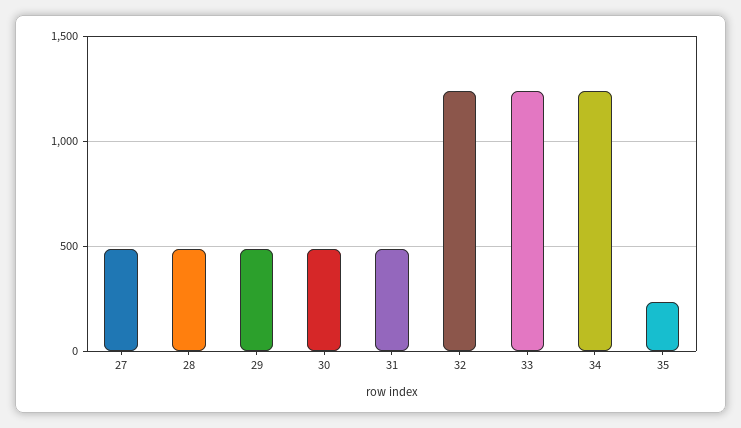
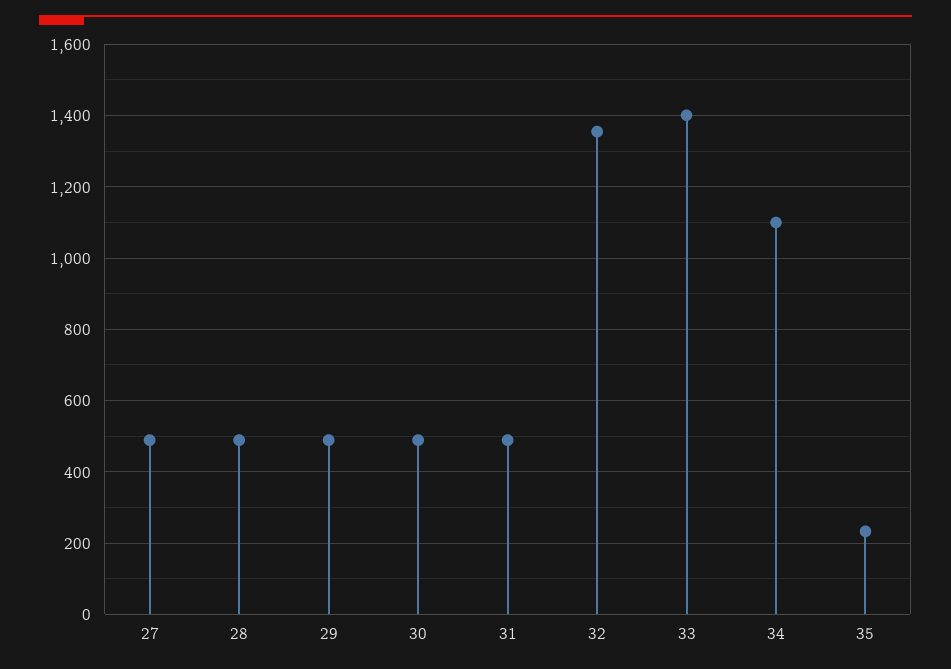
32: 1250 -> 1360
33: 1250 -> 1400
34: 1250 -> 1100

